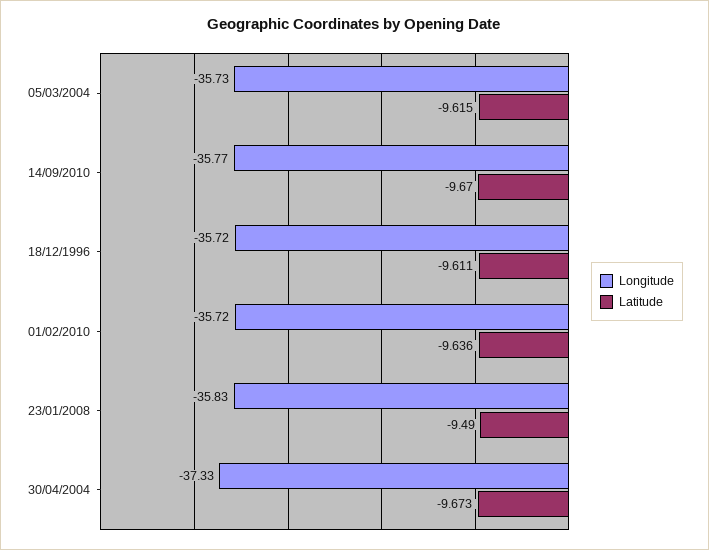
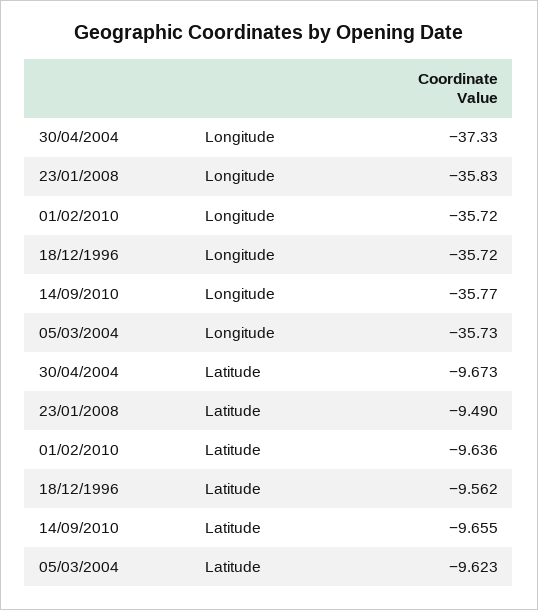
Latitude, 05/03/2004: -9.615 -> -9.623
Latitude, 14/09/2010: -9.67 -> -9.655
Latitude, 18/12/1996: -9.611 -> -9.562

